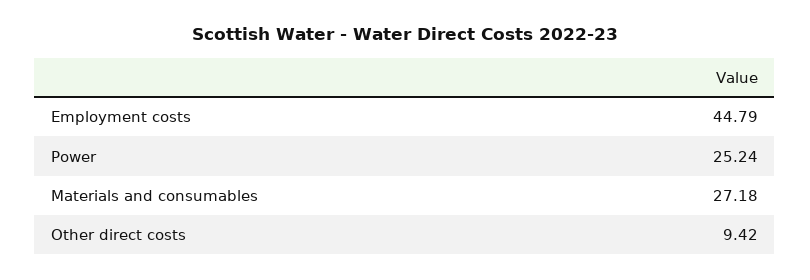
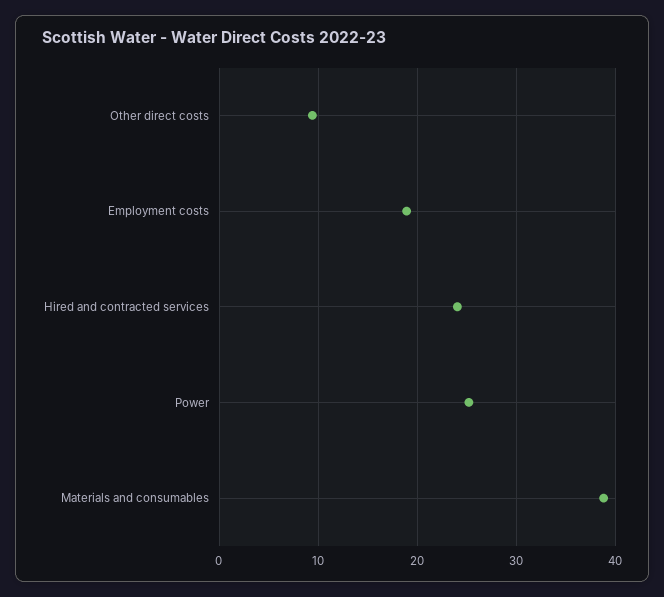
Employment costs: 44.79 -> 19
Materials and consumables: 27.18 -> 39
Hired and contracted services: none -> 24

